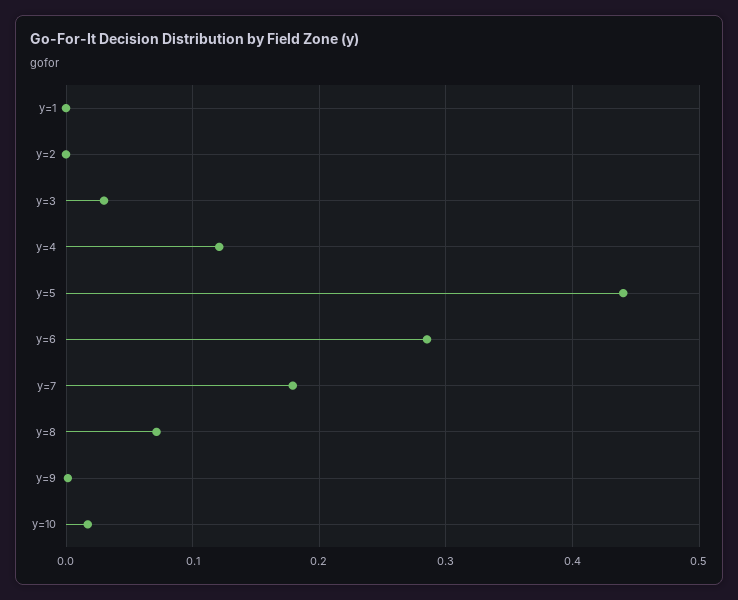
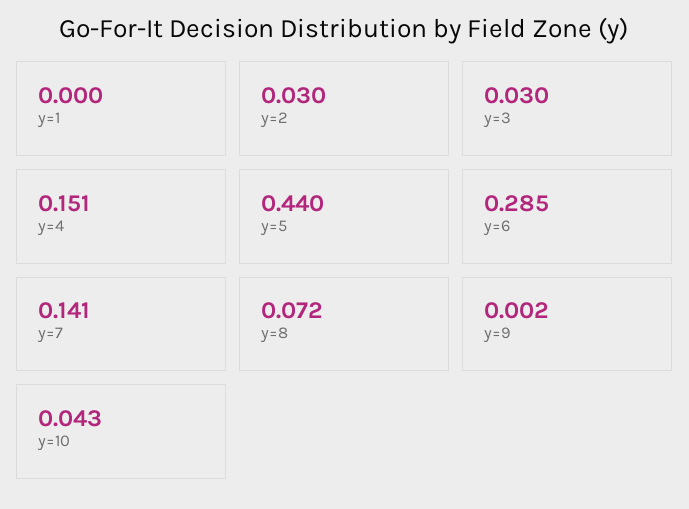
y=2: 0 -> 0.03
y=4: 0.12 -> 0.151
y=7: 0.18 -> 0.141
y=10: 0.02 -> 0.043

